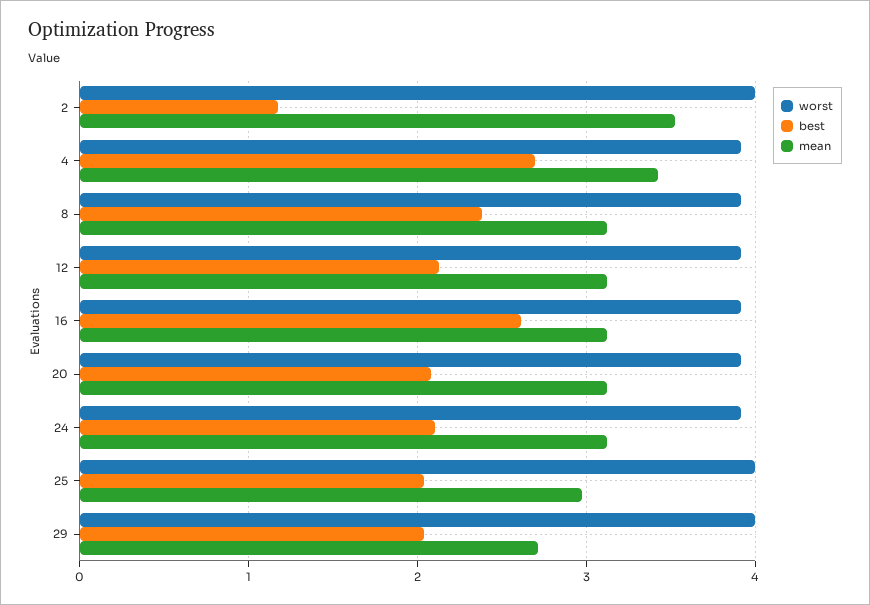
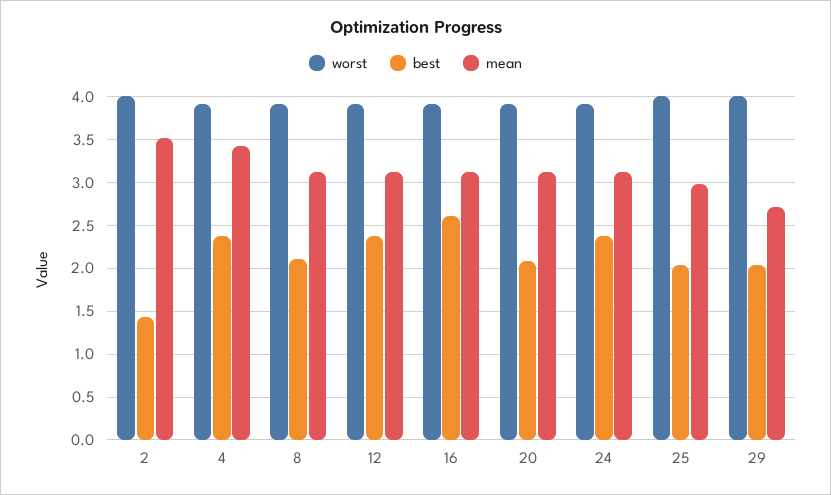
best, 2: 1.2 -> 1.4
best, 4: 2.7 -> 2.4
best, 8: 2.4 -> 2.1
best, 12: 2.1 -> 2.4
best, 24: 2.1 -> 2.4

